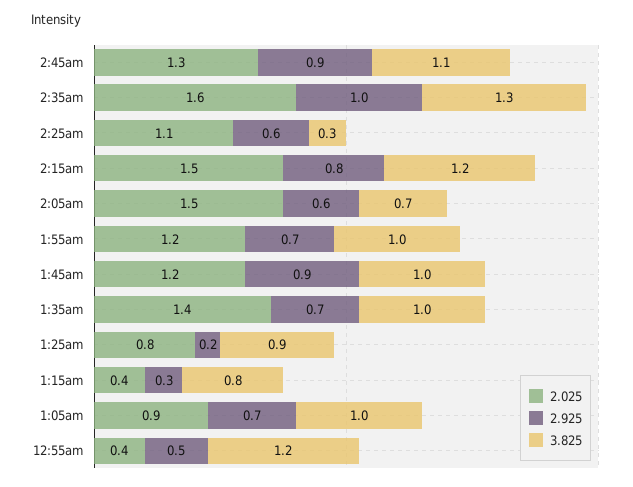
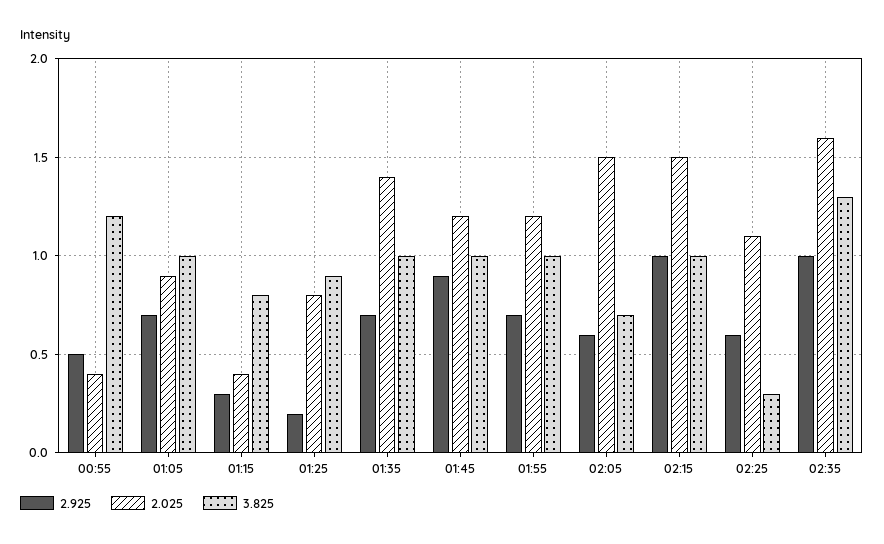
2.025, 2:45am: 1.3 -> none
2.925, 2:45am: 0.9 -> none
3.825, 2:45am: 1.1 -> none
2.925, 2:15am: 0.8 -> 1
3.825, 2:15am: 1.2 -> 1

